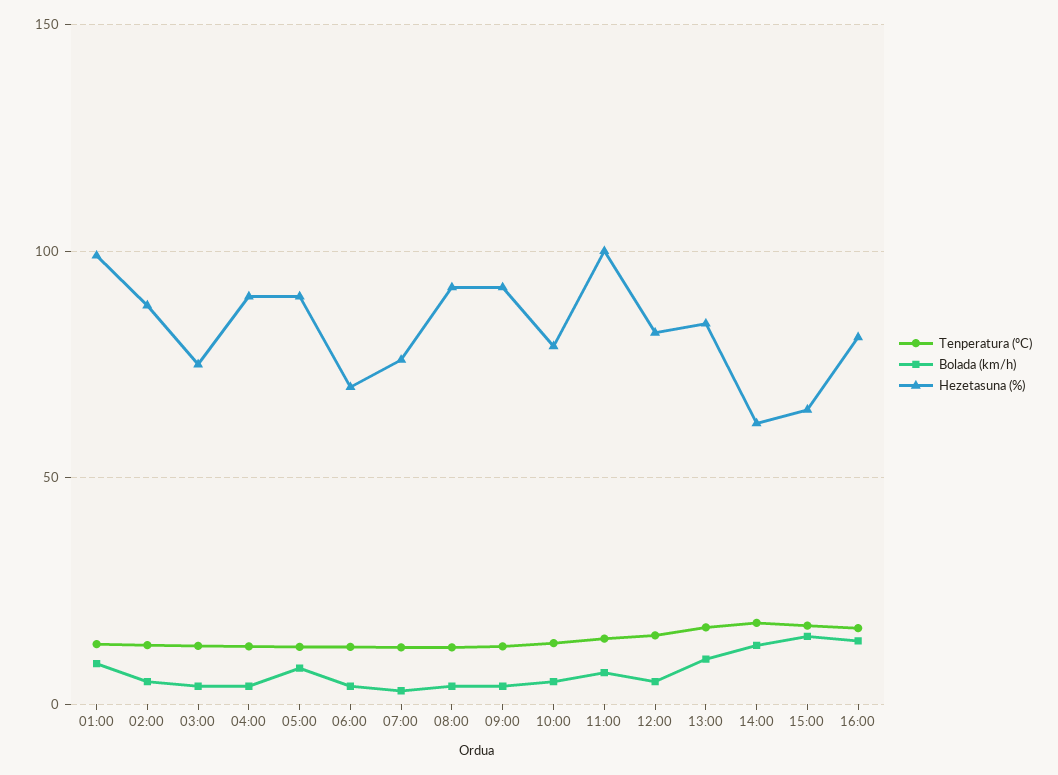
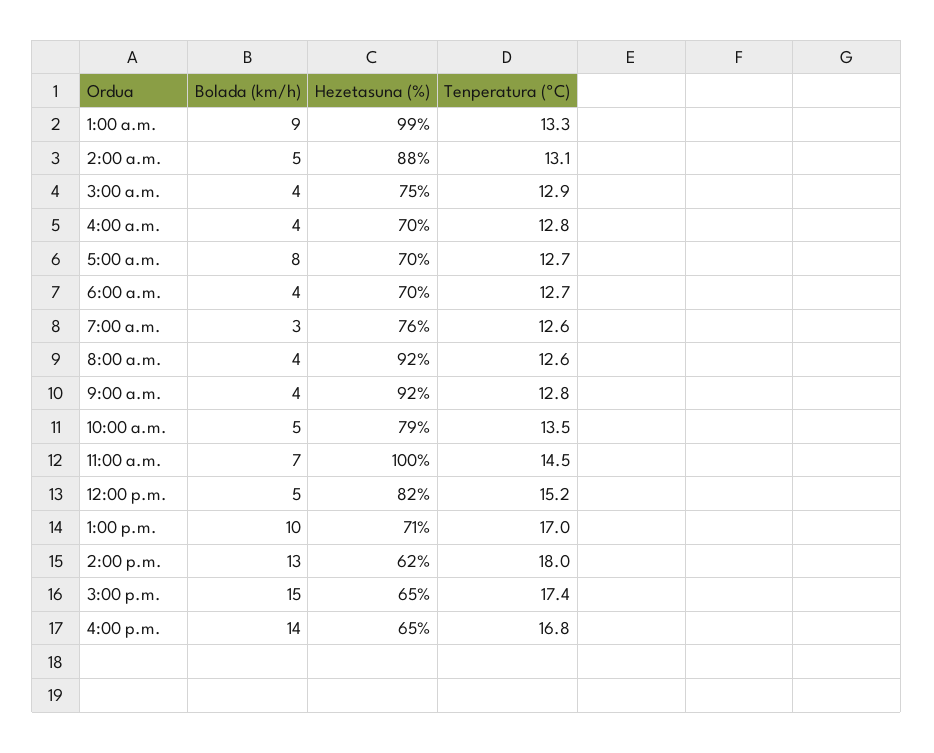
Hezetasuna (%), 04:00: 90 -> 70
Hezetasuna (%), 05:00: 90 -> 70
Hezetasuna (%), 13:00: 85 -> 71
Hezetasuna (%), 16:00: 80 -> 65

